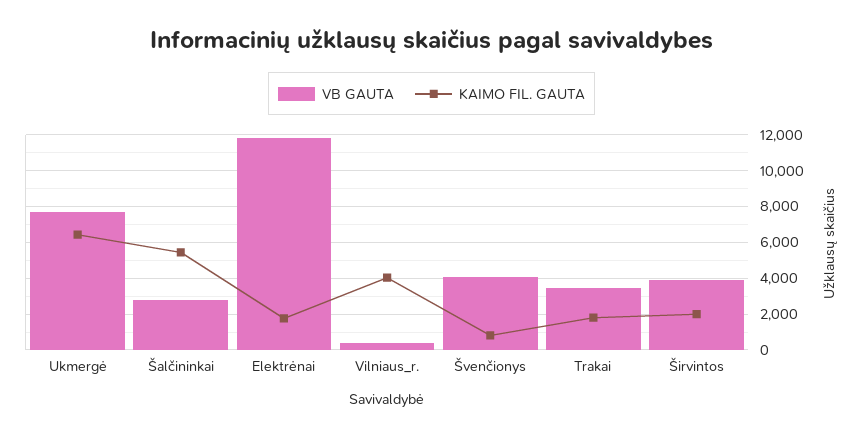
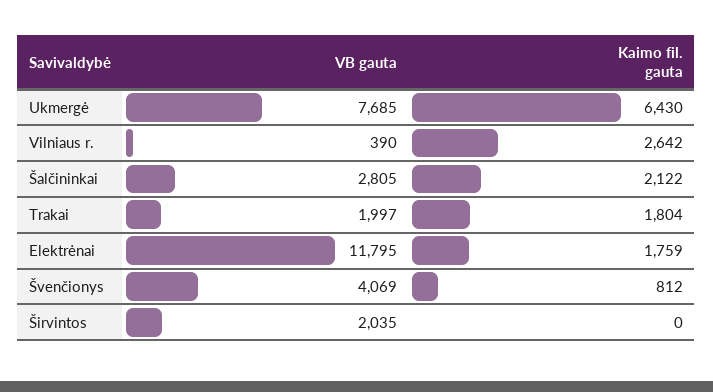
KAIMO FIL. GAUTA, Šalčininkai: 5500 -> 2122
KAIMO FIL. GAUTA, Vilniaus_r.: 4000 -> 2642
VB GAUTA, Trakai: 3500 -> 1997
VB GAUTA, Širvintos: 4000 -> 2035
KAIMO FIL. GAUTA, Širvintos: 2000 -> 0

